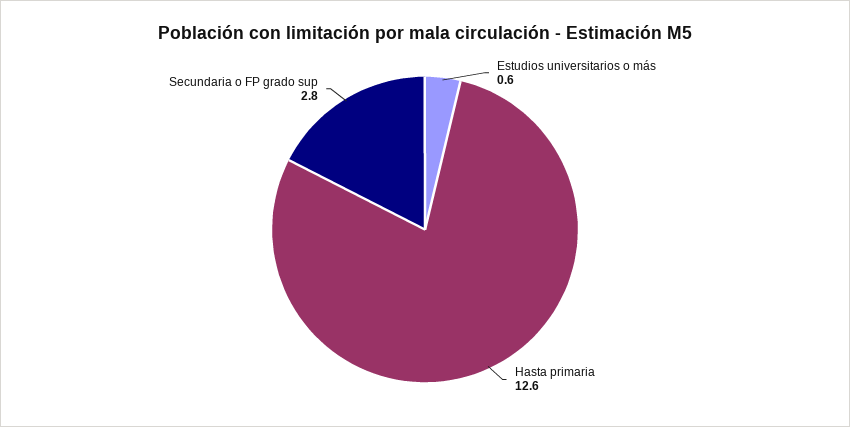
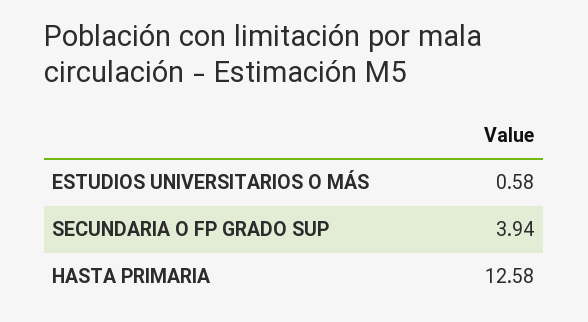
Secundaria o FP grado sup: 2.8 -> 3.94

